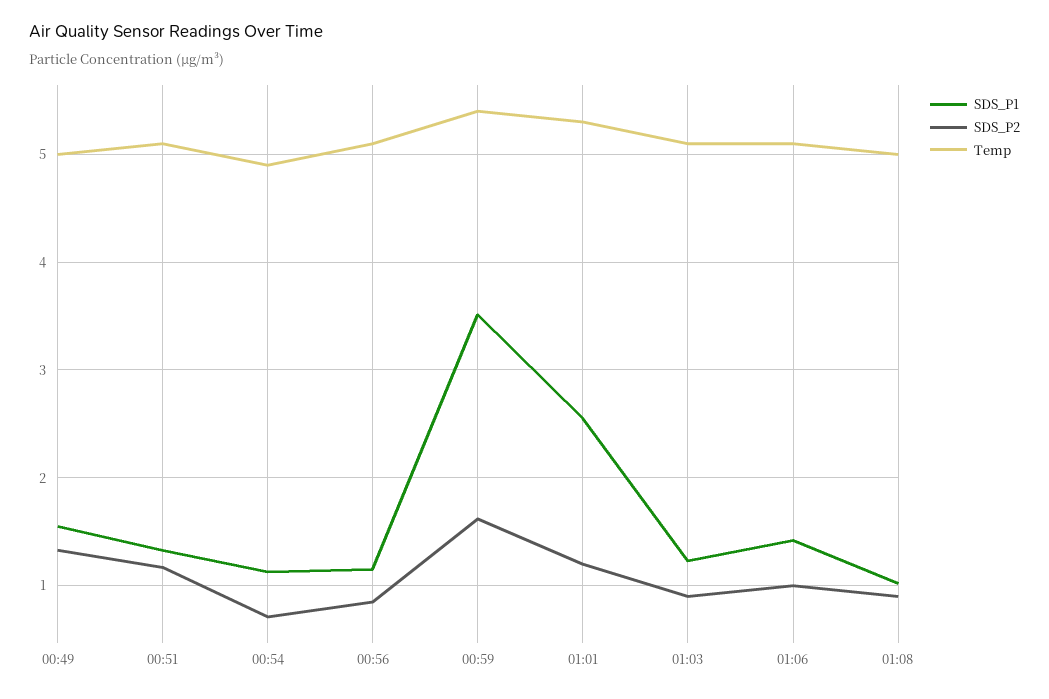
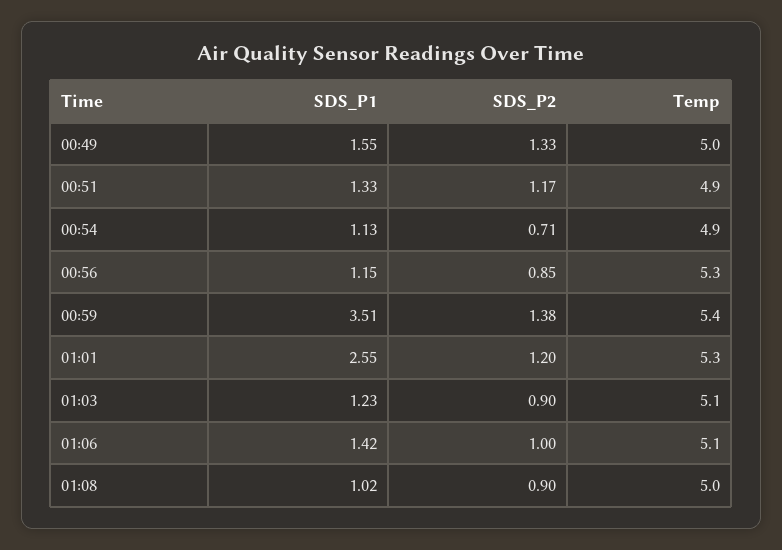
Temp, 00:51: 5.1 -> 4.9
Temp, 00:56: 5.1 -> 5.3
SDS_P2, 00:59: 1.6 -> 1.38

